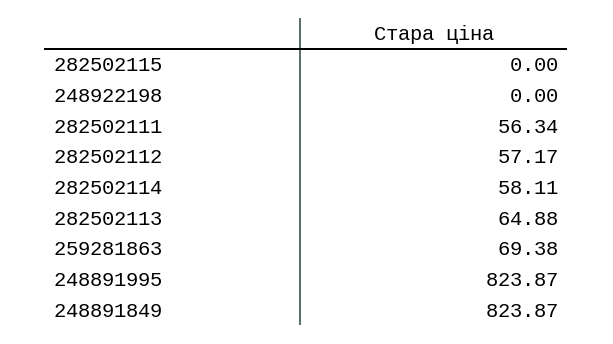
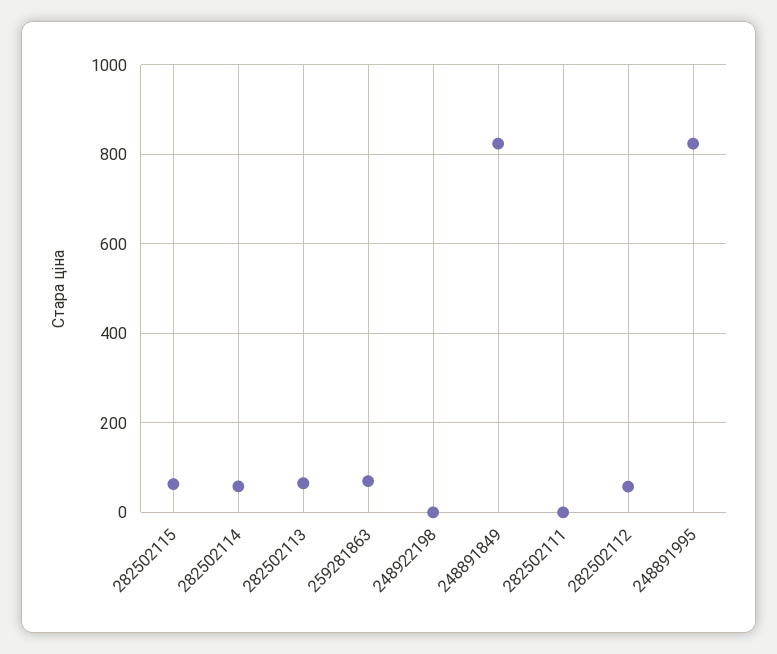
282502115: 0 -> 60
282502111: 56.34 -> 0

